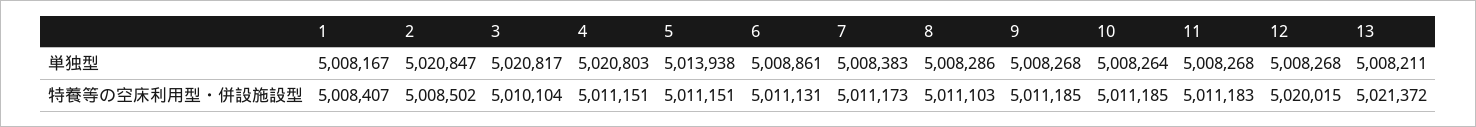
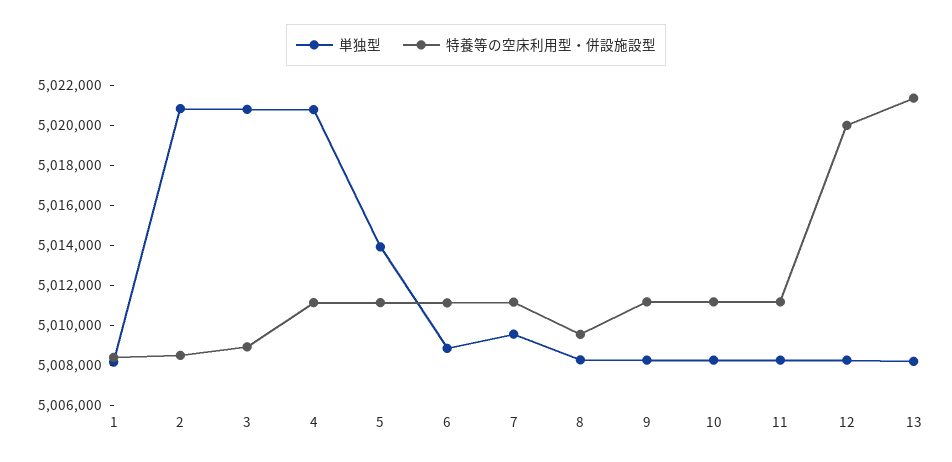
単独型, 7: 5008383 -> 5009500
特養等の空床利用型・併設施設型, 3: 5010104 -> 5009000
特養等の空床利用型・併設施設型, 8: 5011103 -> 5009500

